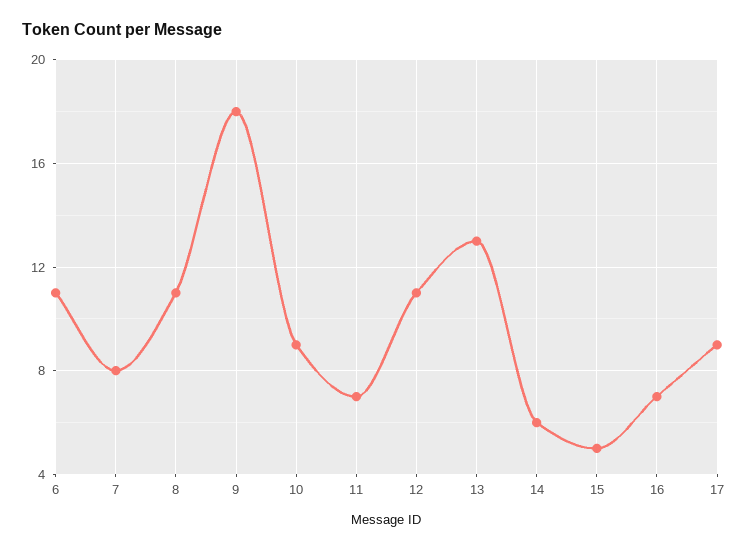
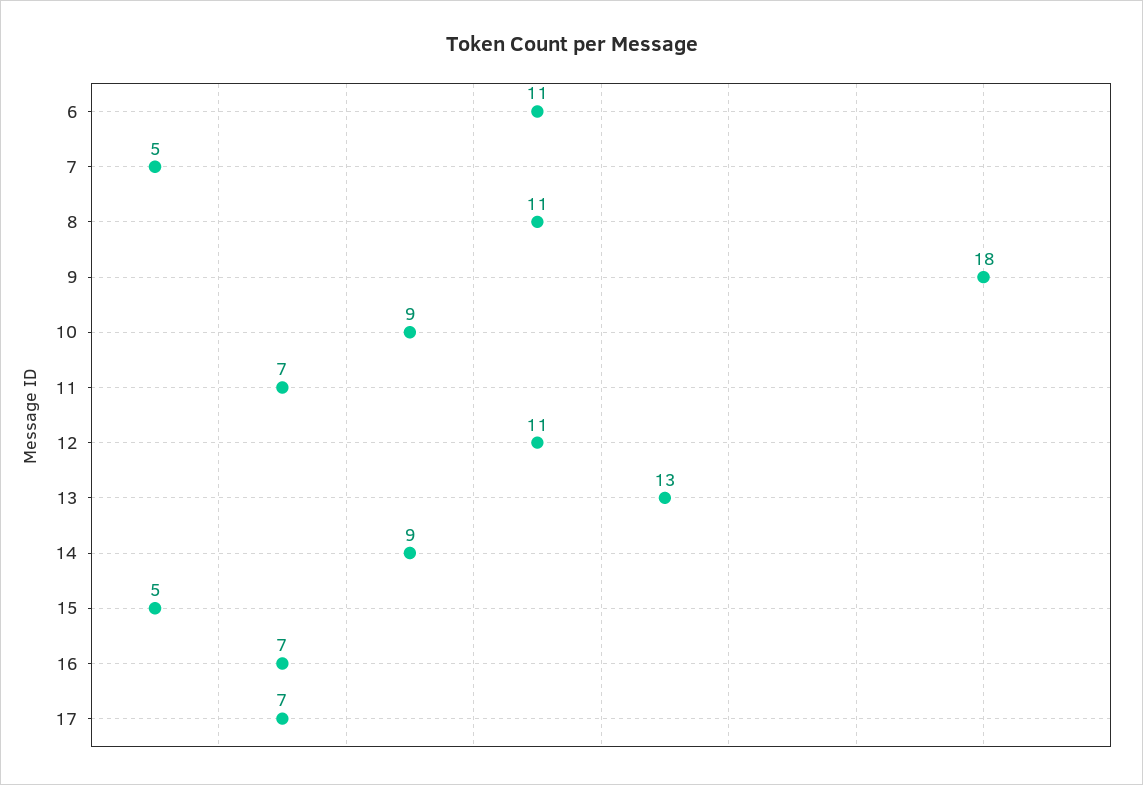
7: 8 -> 5
14: 6 -> 9
17: 9 -> 7

